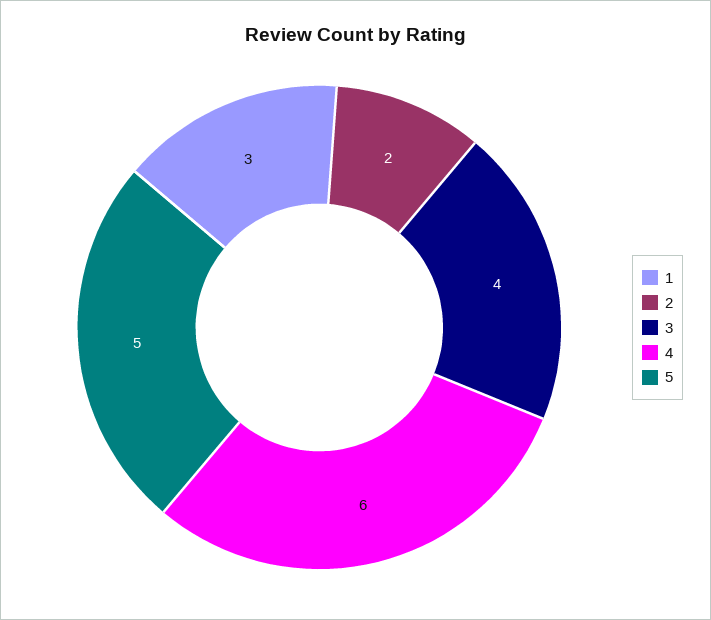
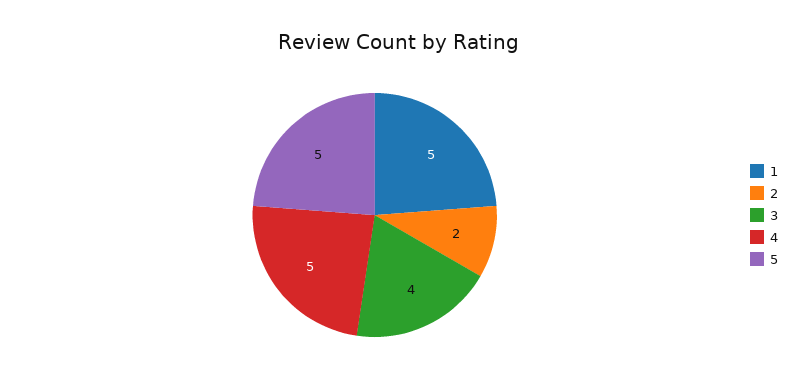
1: 3 -> 5
4: 6 -> 5

